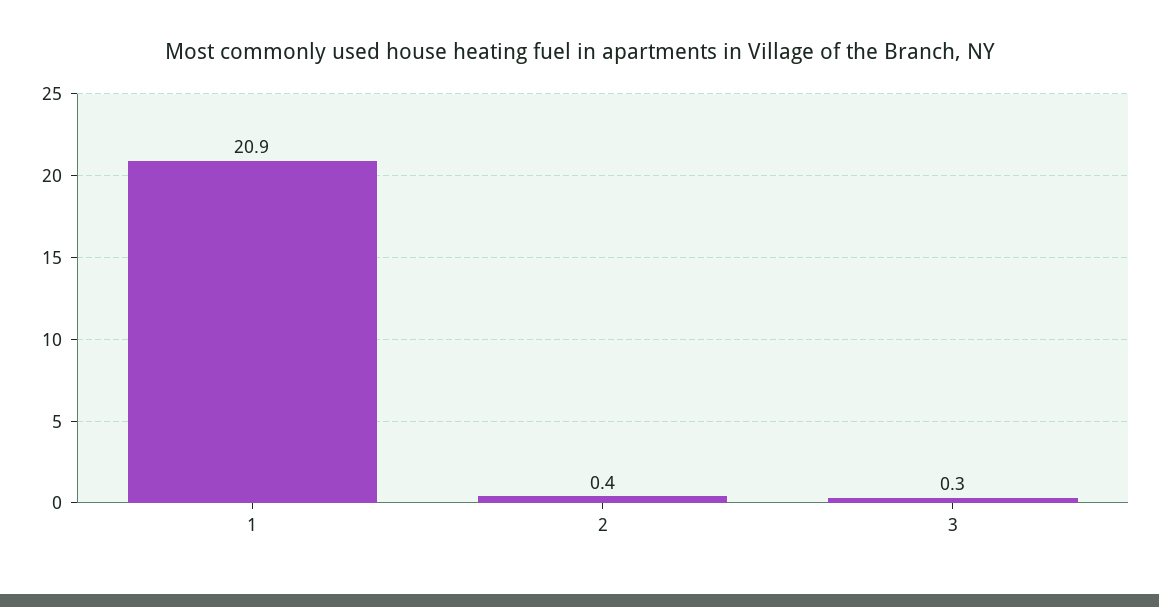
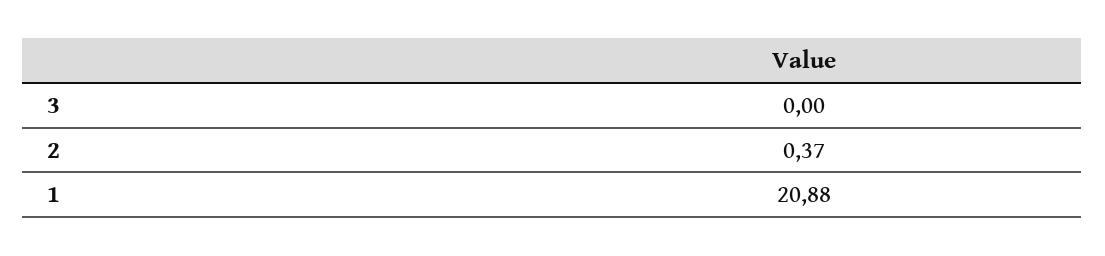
3: 0.3 -> 0

